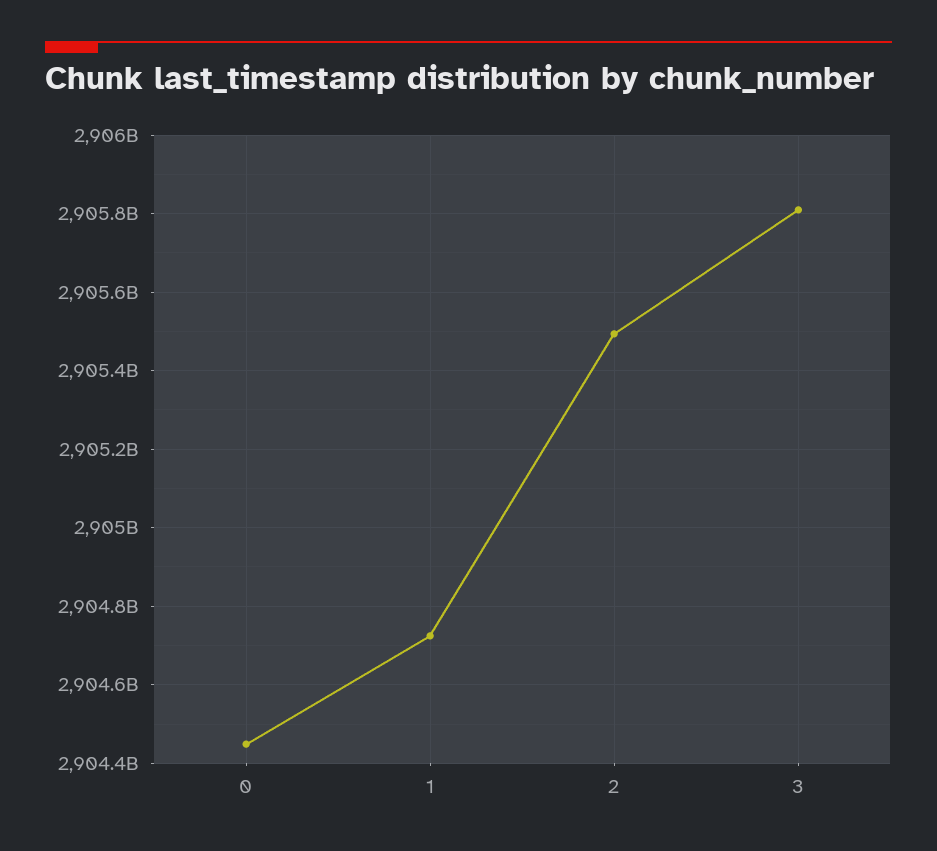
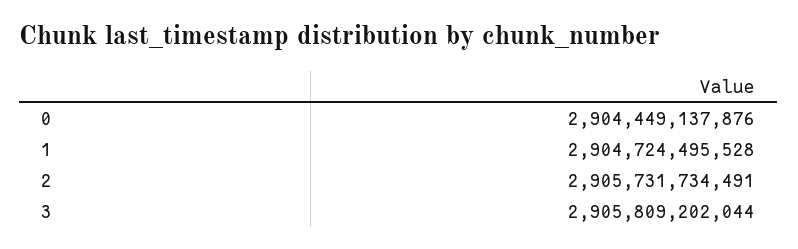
2: 2905500000000 -> 2905731734491

